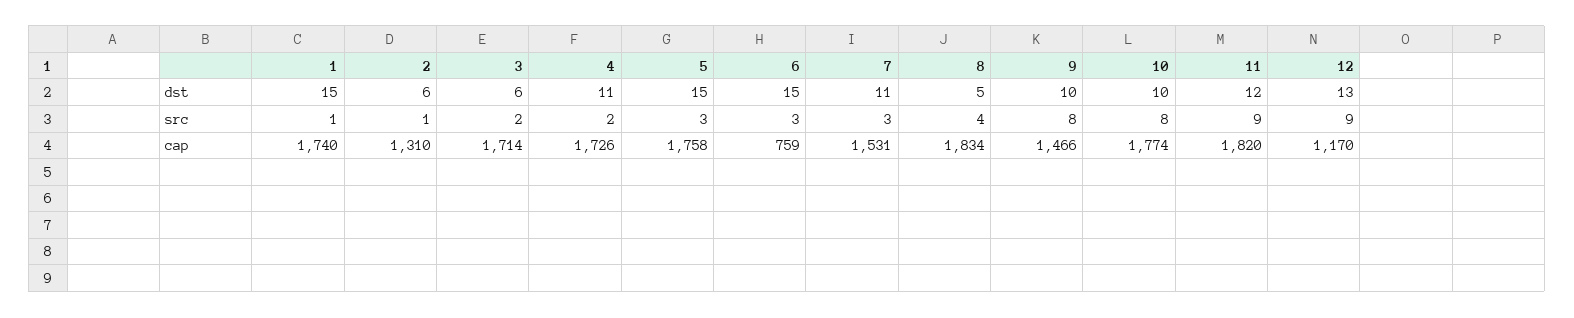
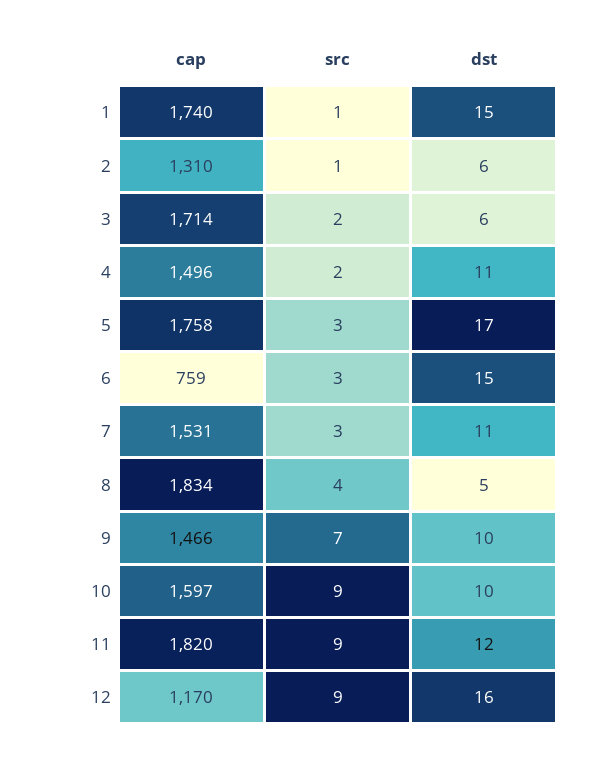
5, dst: 15 -> 17
12, dst: 13 -> 16
9, src: 8 -> 7
10, src: 8 -> 9
4, cap: 1726 -> 1496
10, cap: 1774 -> 1597

